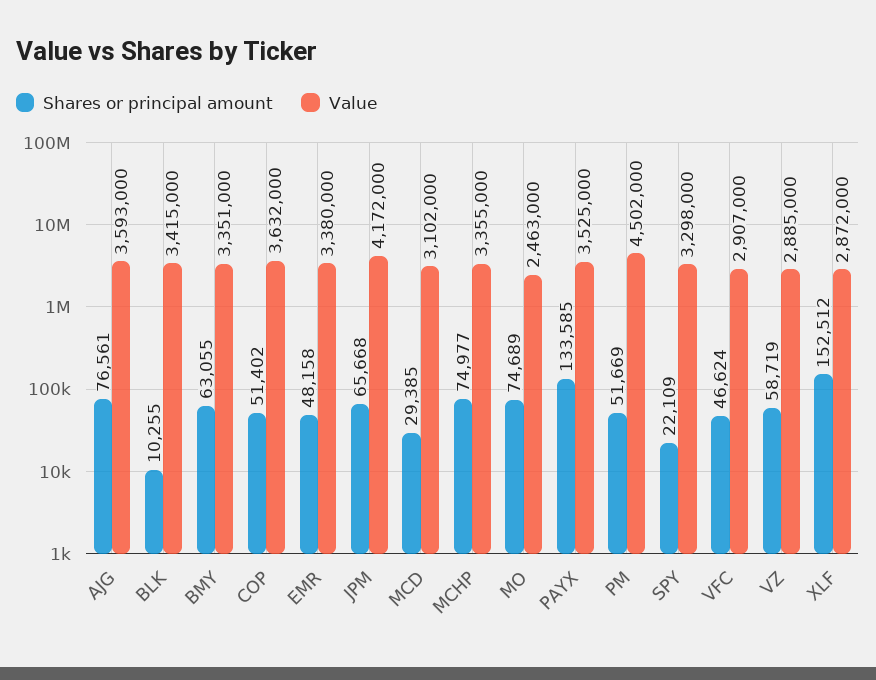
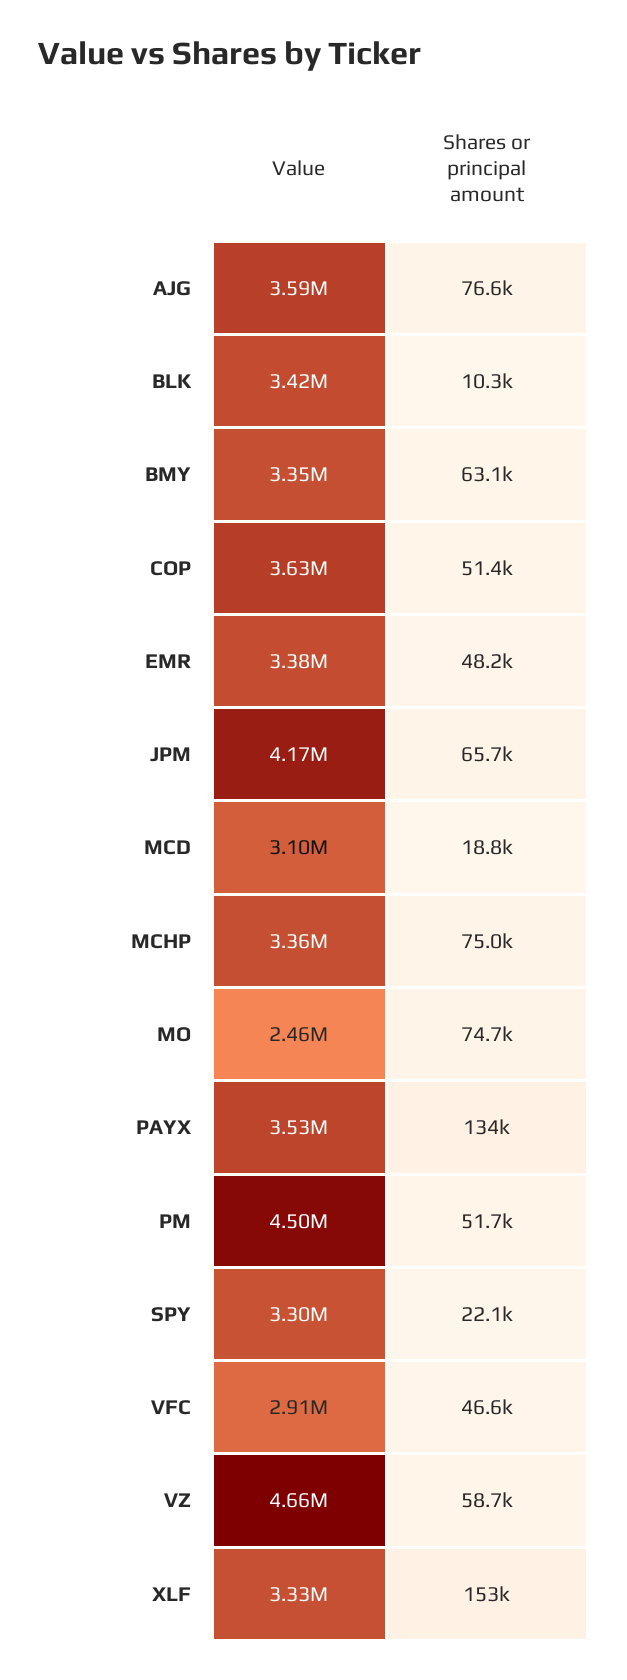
Shares or principal amount, MCD: 29385 -> 18800
Value, VZ: 2885000 -> 4660000
Value, XLF: 2872000 -> 3330000

